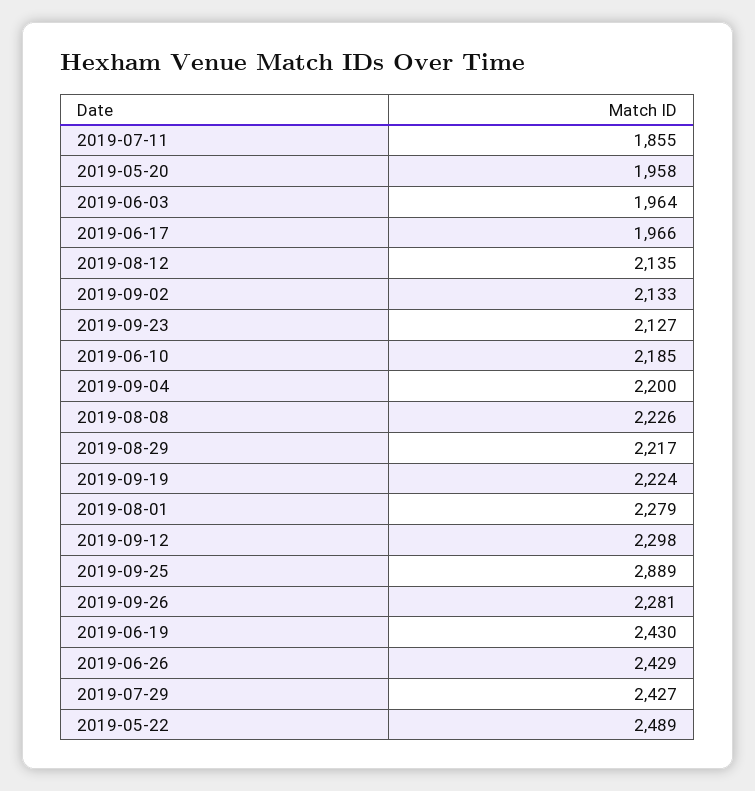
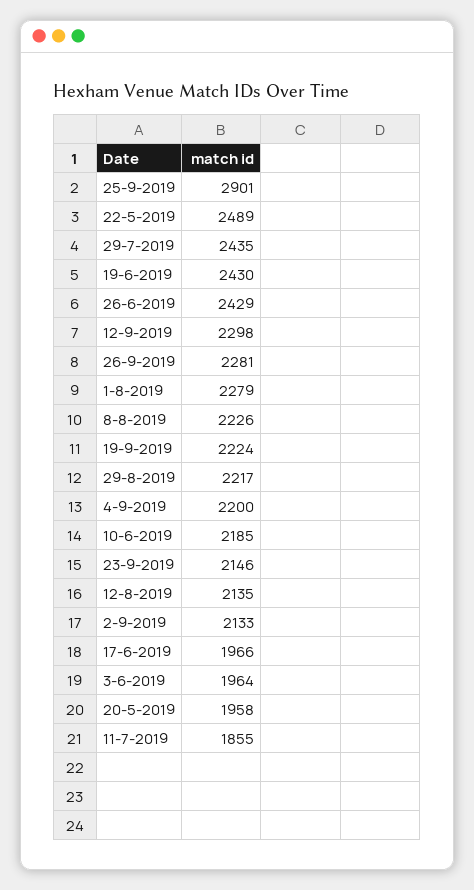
2019-09-23: 2127 -> 2146
2019-09-25: 2889 -> 2901
2019-07-29: 2427 -> 2435

